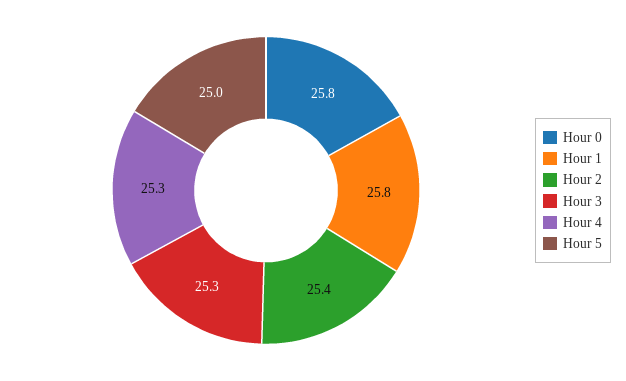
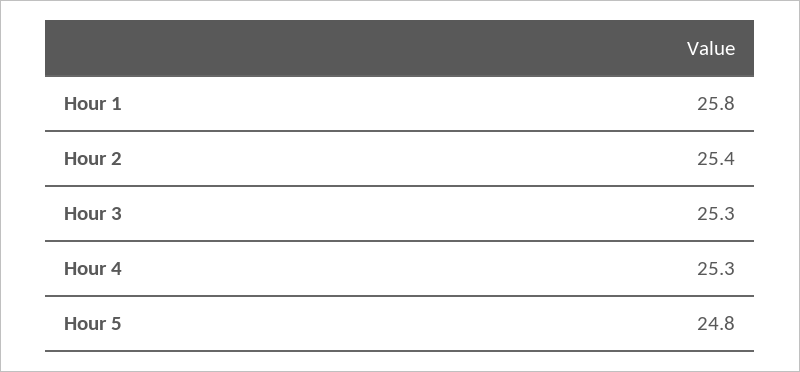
Hour 0: 25.8 -> none
Hour 5: 25 -> 24.8

